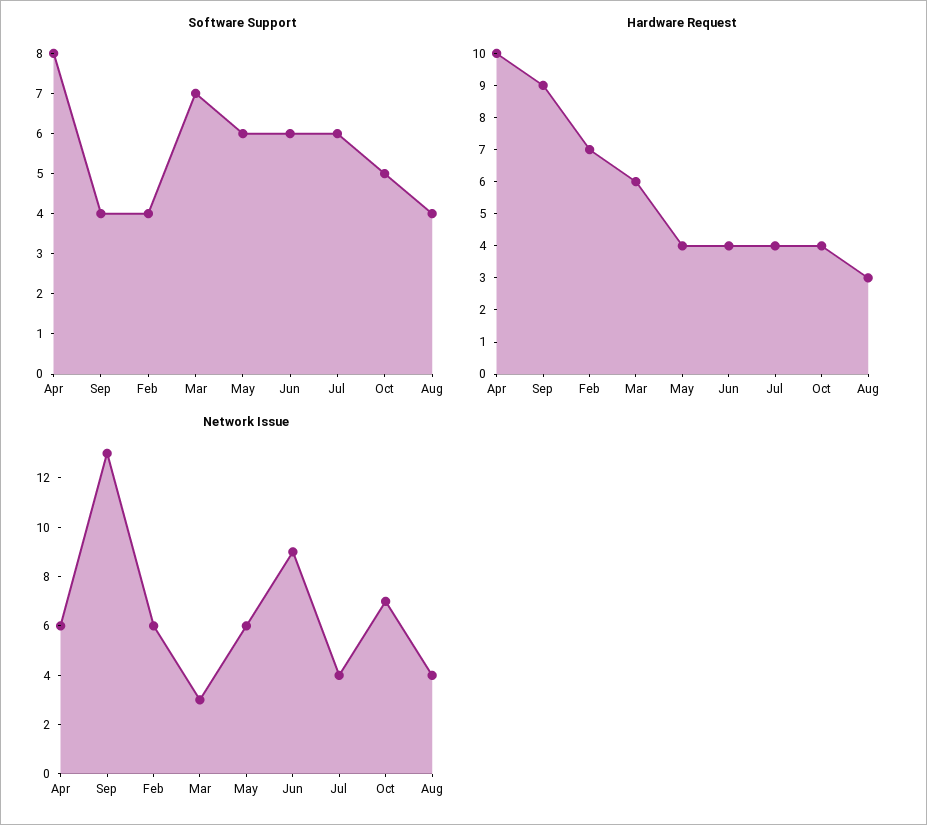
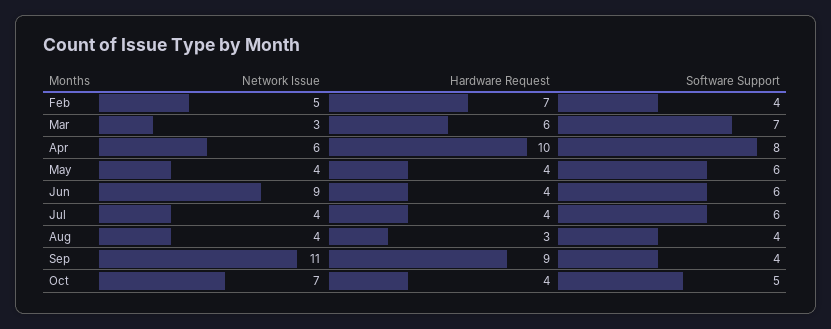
Network Issue, Sep: 13 -> 11
Network Issue, Feb: 6 -> 5
Network Issue, May: 6 -> 4

